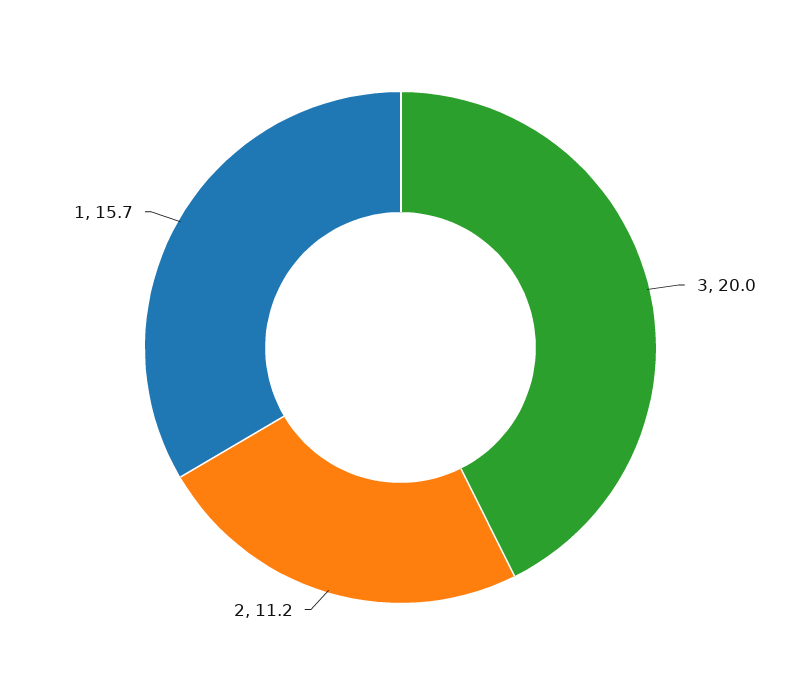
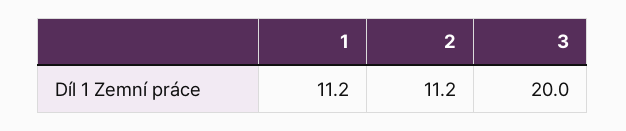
1: 15.7 -> 11.2

